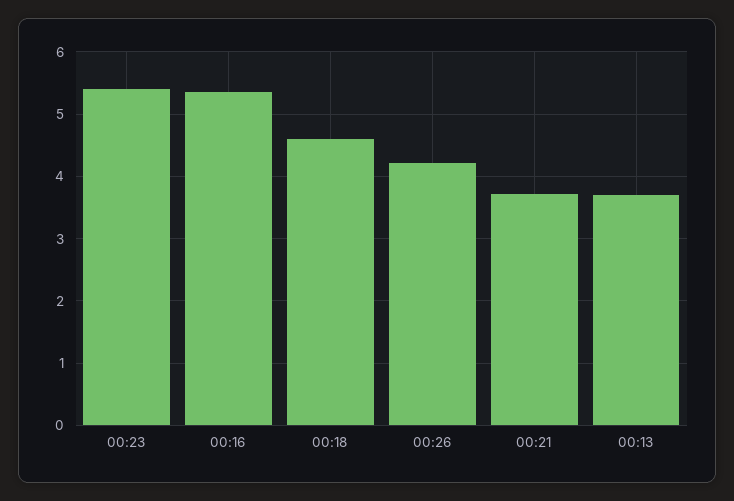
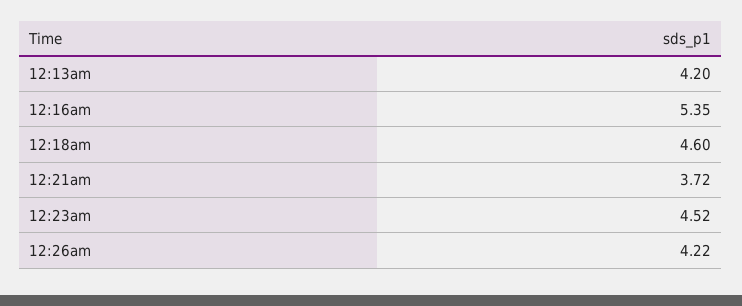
00:23: 5.4 -> 4.52
00:13: 3.7 -> 4.2

